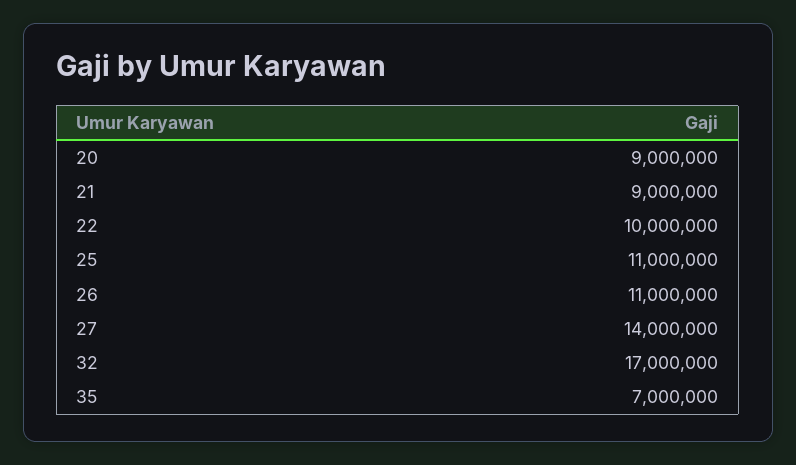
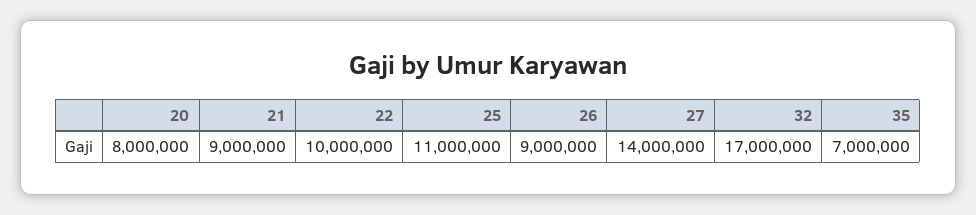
20: 9000000 -> 8000000
26: 11000000 -> 9000000

